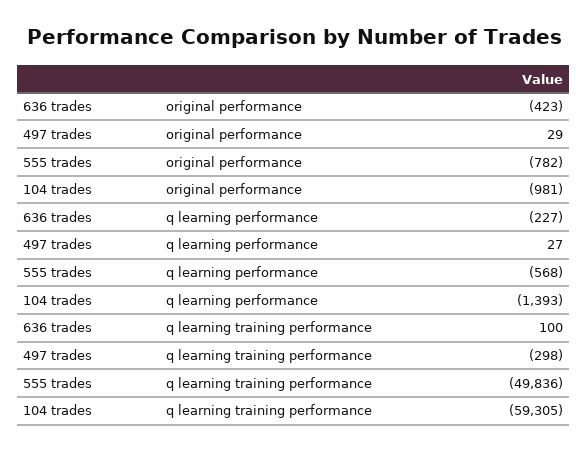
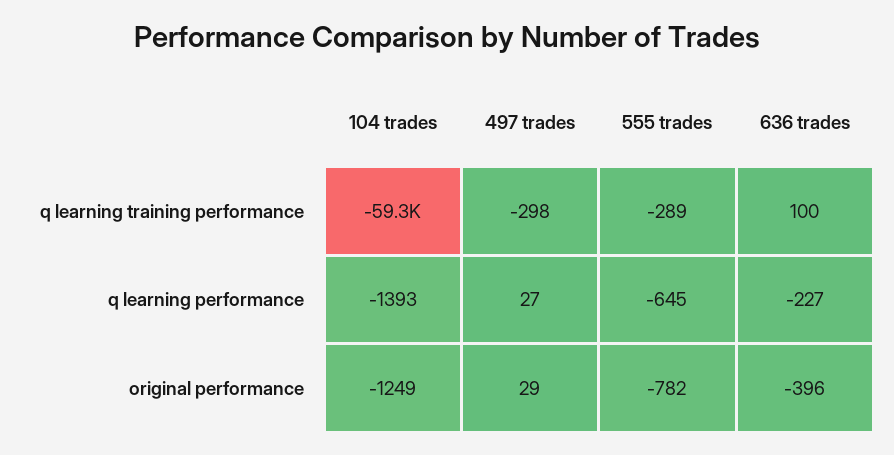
636 trades, original performance: -423 -> -396
104 trades, original performance: -981 -> -1249
555 trades, q learning performance: -568 -> -645
555 trades, q learning training performance: -49836 -> -289

